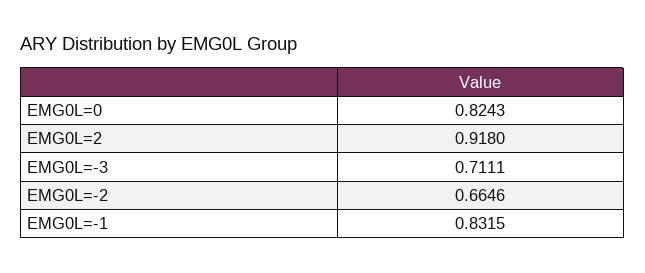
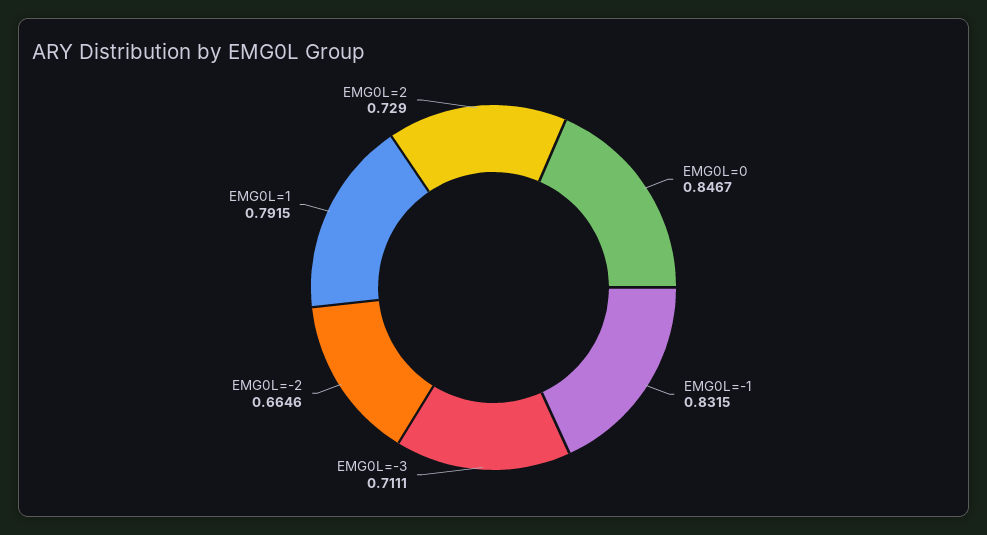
EMG0L=0: 0.8243 -> 0.8467
EMG0L=2: 0.918 -> 0.729
EMG0L=1: none -> 0.7915

